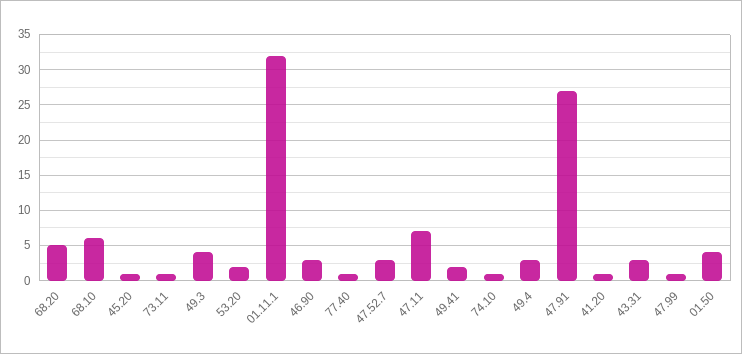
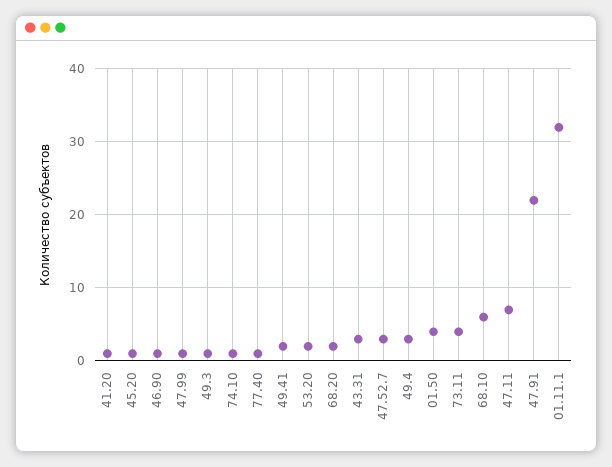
68.20: 5 -> 2
73.11: 1 -> 4
49.3: 4 -> 1
46.90: 3 -> 1
47.91: 27 -> 22

